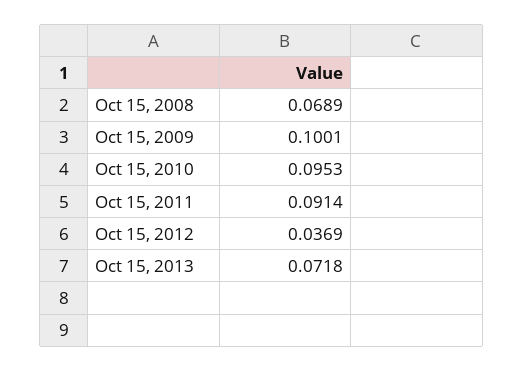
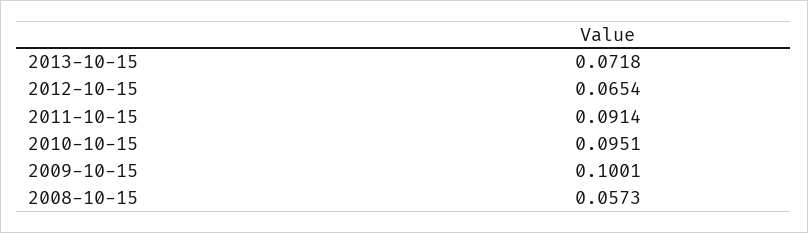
Oct 15, 2008: 0.0689 -> 0.0573
Oct 15, 2010: 0.0953 -> 0.0951
Oct 15, 2012: 0.0369 -> 0.0654

